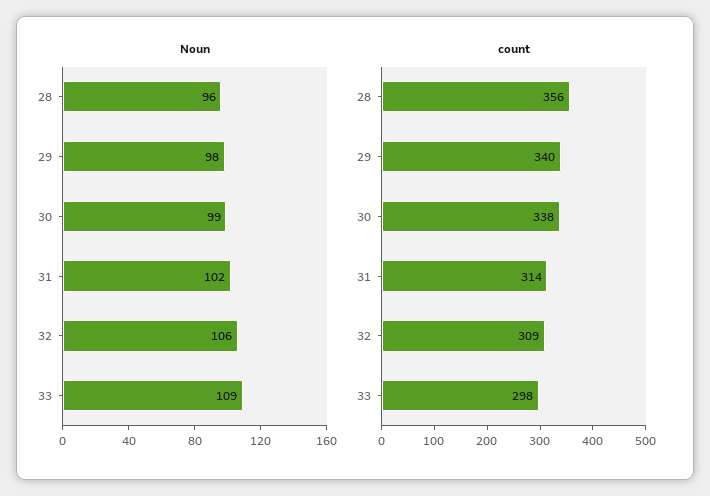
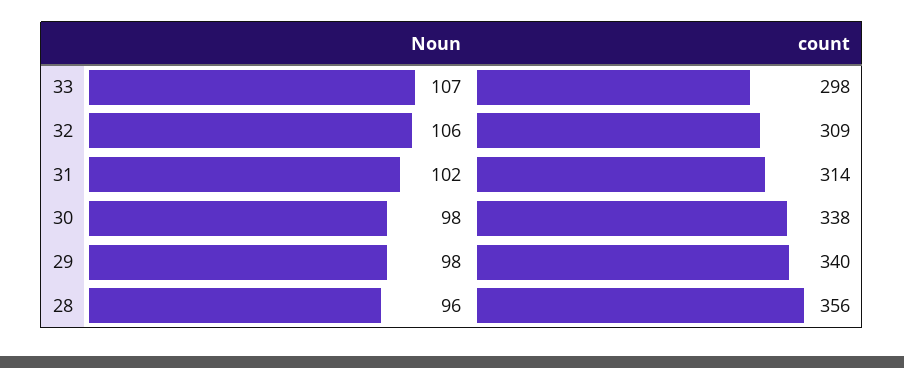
Noun, 30: 99 -> 98
Noun, 33: 109 -> 107

